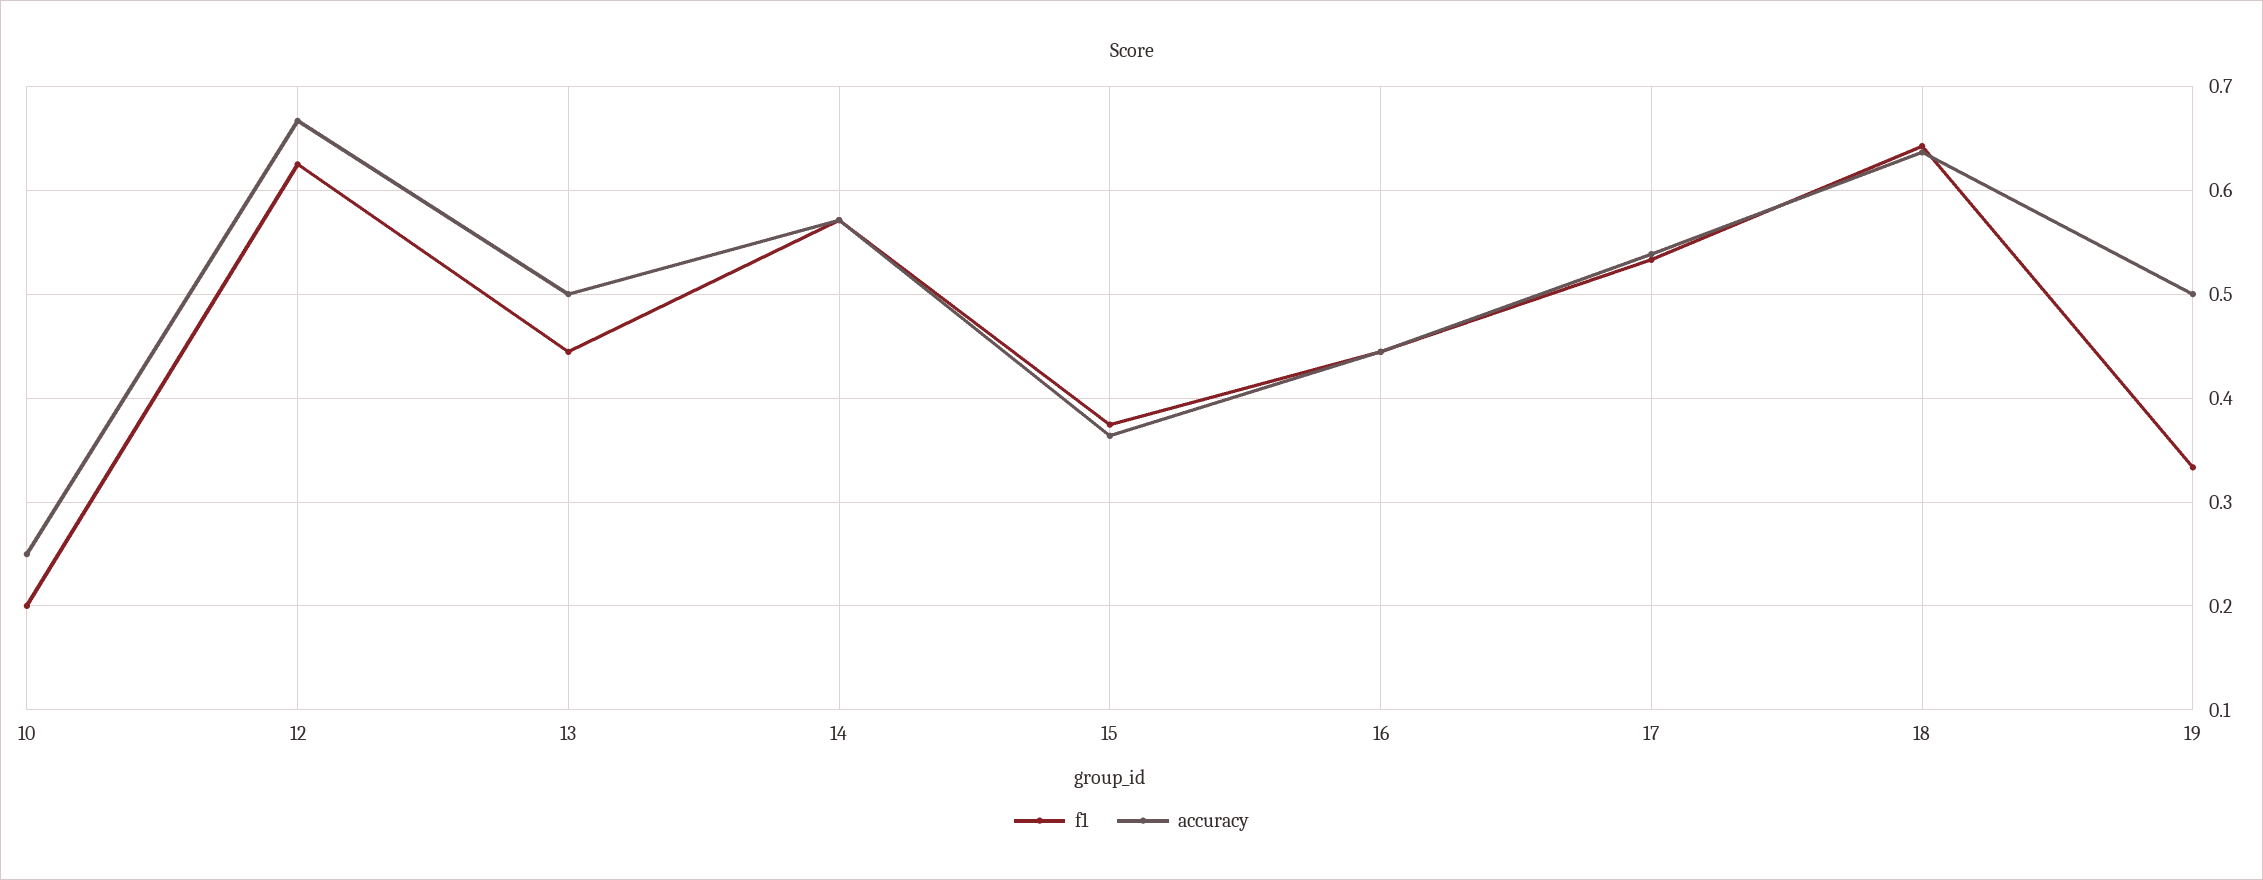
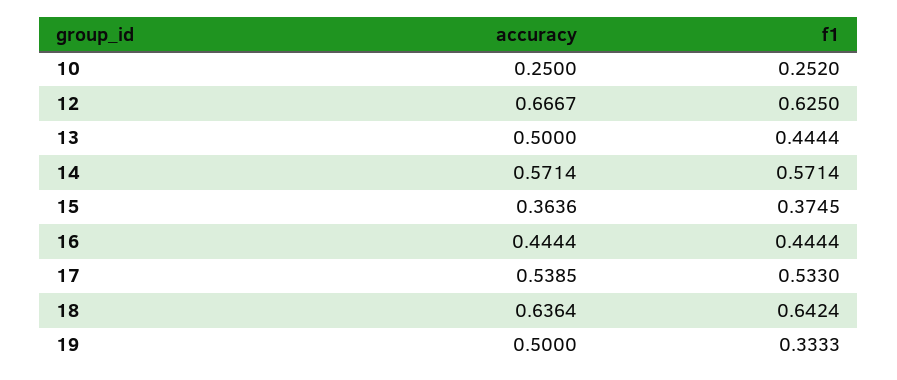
f1, 10: 0.2 -> 0.252

